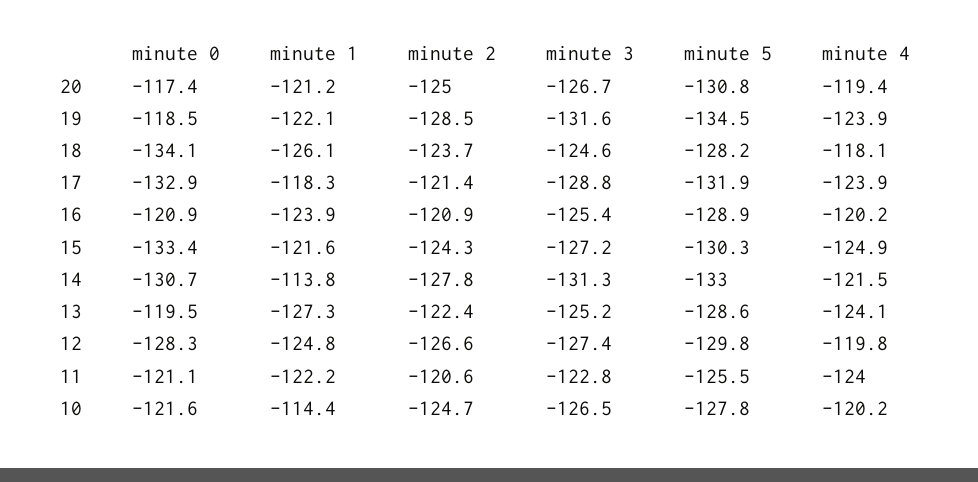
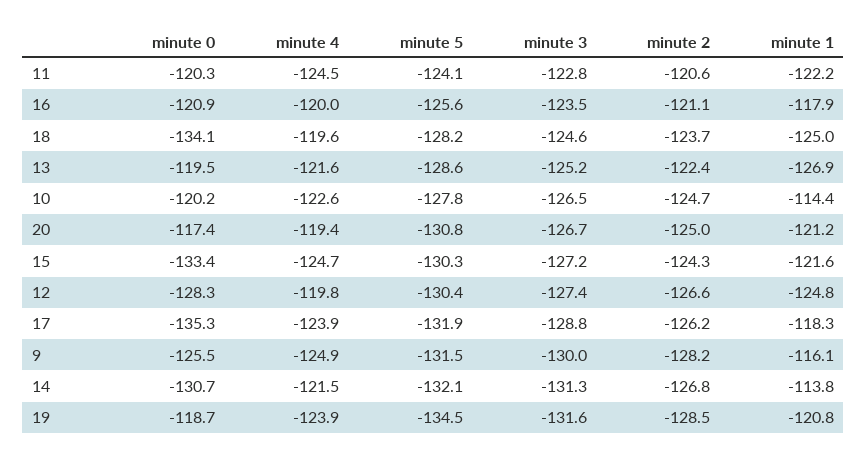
minute 0, 19: -118.5 -> -118.7
minute 1, 19: -122.1 -> -120.8
minute 1, 18: -126.1 -> -125
minute 4, 18: -118.1 -> -119.6
minute 0, 17: -132.9 -> -135.3
minute 2, 17: -121.4 -> -126.2
minute 1, 16: -123.9 -> -117.9
minute 2, 16: -120.9 -> -121.1
minute 3, 16: -125.4 -> -123.5
minute 5, 16: -128.9 -> -125.6
minute 4, 16: -120.2 -> -120
minute 4, 15: -124.9 -> -124.7
minute 2, 14: -127.8 -> -126.8
minute 5, 14: -133 -> -132.1
minute 1, 13: -127.3 -> -126.9
minute 4, 13: -124.1 -> -121.6
minute 5, 12: -129.8 -> -130.4
minute 0, 11: -121.1 -> -120.3
minute 5, 11: -125.5 -> -124.1
minute 4, 11: -124 -> -124.5
minute 0, 10: -121.6 -> -120.2
minute 4, 10: -120.2 -> -122.6
minute 0, 9: none -> -125.5
minute 4, 9: none -> -124.9
minute 5, 9: none -> -131.5
minute 3, 9: none -> -130
minute 2, 9: none -> -128.2
minute 1, 9: none -> -116.1

